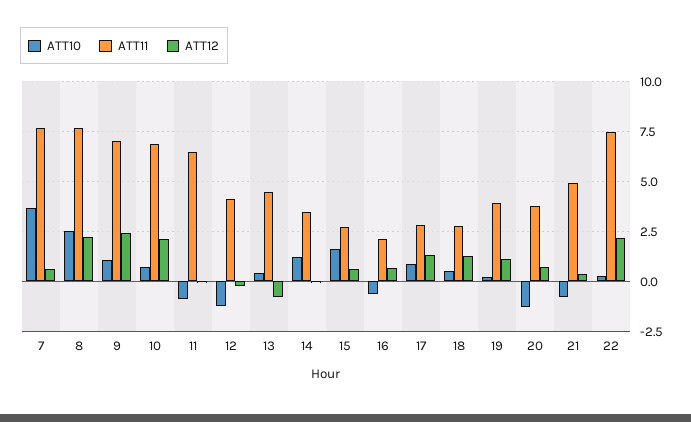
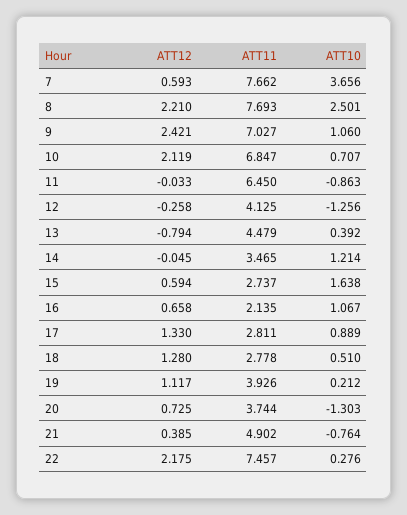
ATT10, 16: -0.5 -> 1.067

